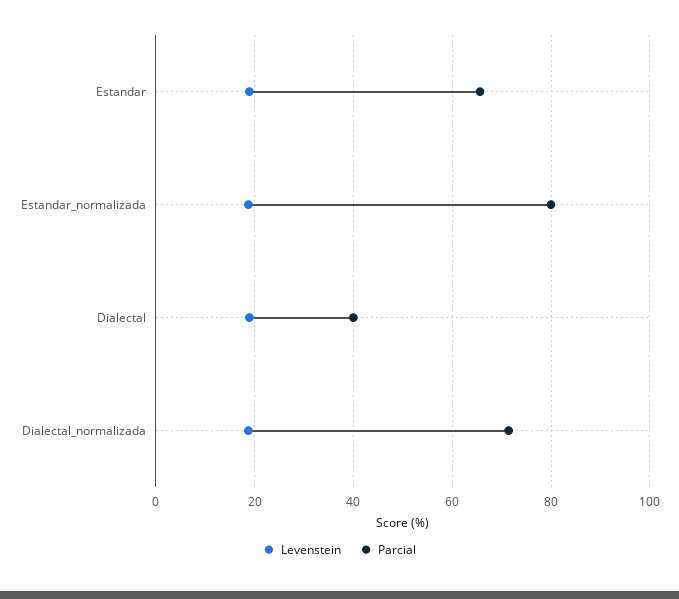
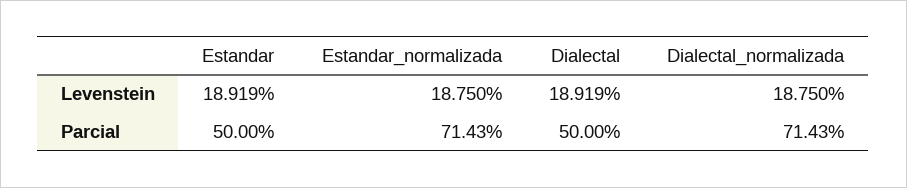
Parcial, Estandar: 66 -> 50
Parcial, Estandar_normalizada: 80 -> 71.43
Parcial, Dialectal: 40 -> 50

